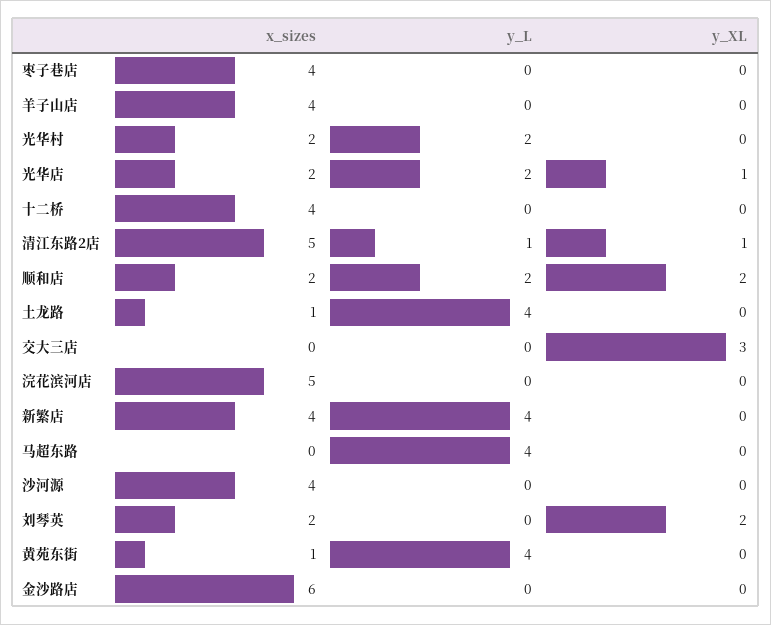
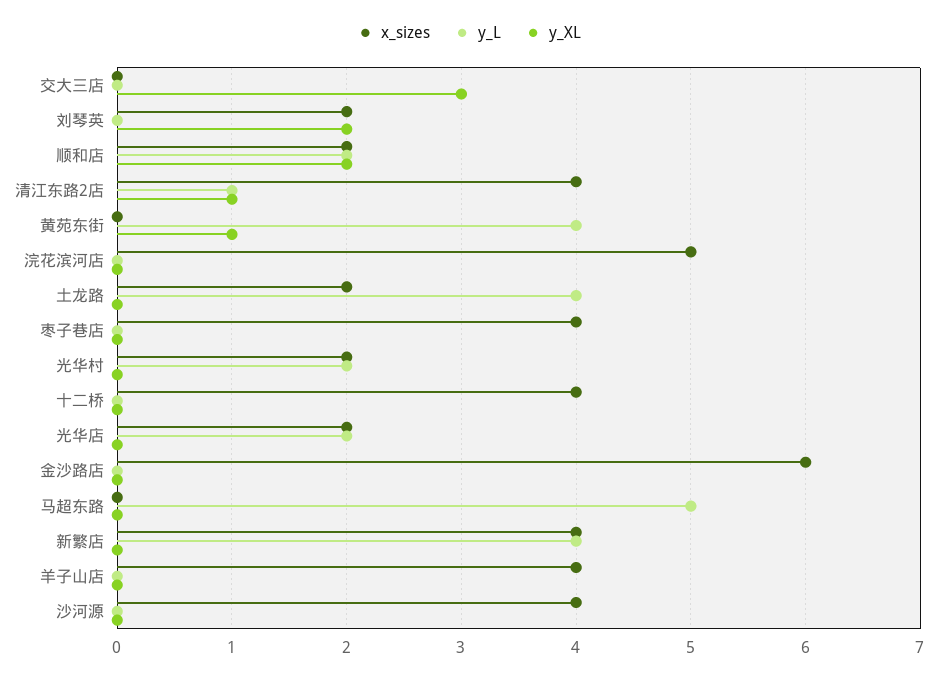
y_XL, 光华店: 1 -> 0
x_sizes, 清江东路2店: 5 -> 4
x_sizes, 土龙路: 1 -> 2
y_L, 马超东路: 4 -> 5
x_sizes, 黄苑东街: 1 -> 0
y_XL, 黄苑东街: 0 -> 1

